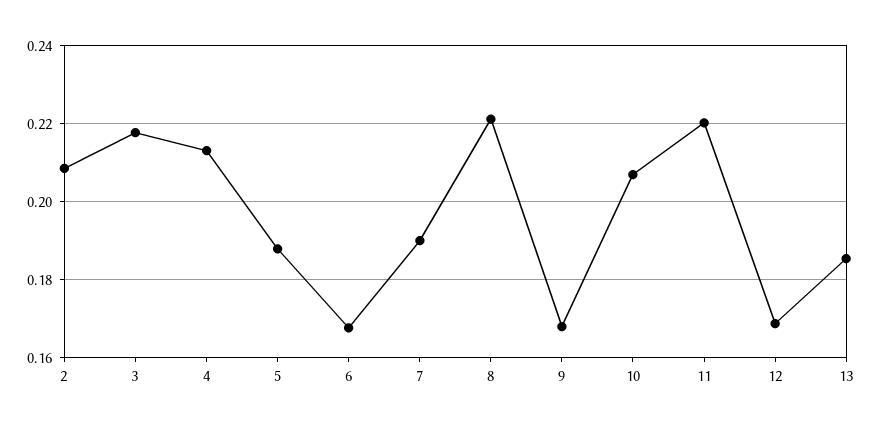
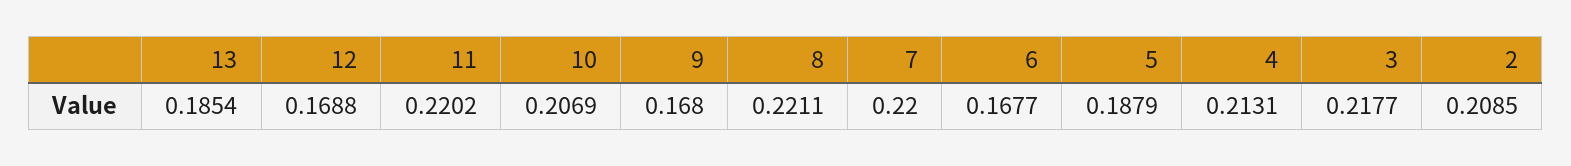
7: 0.19 -> 0.22

